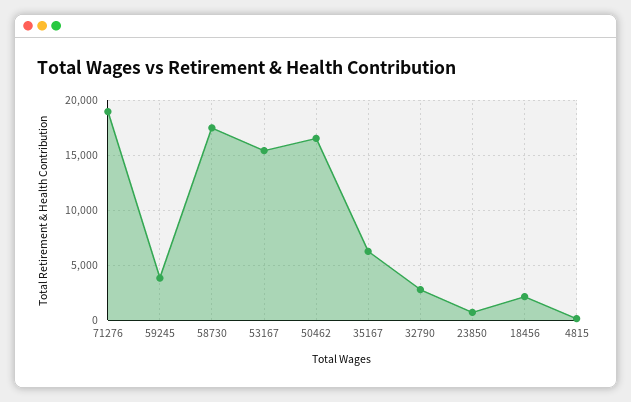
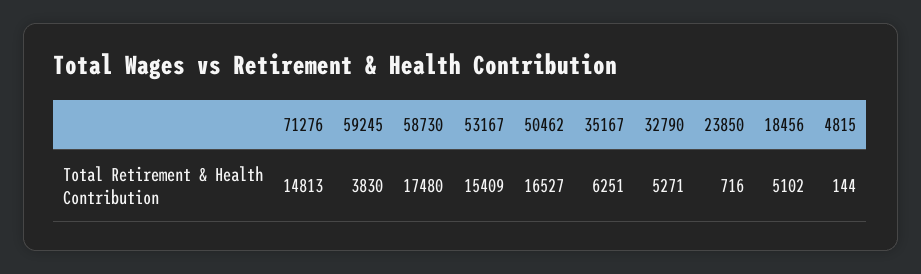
71276: 19000 -> 14813
32790: 3000 -> 5271
18456: 2000 -> 5102

